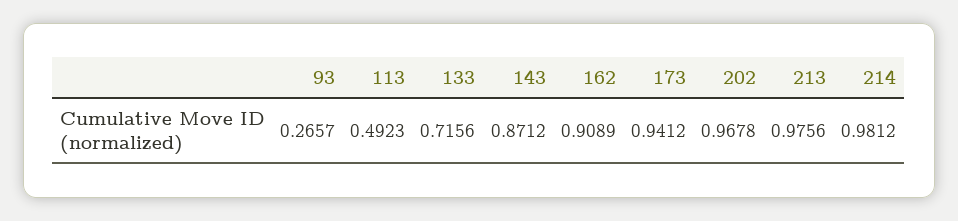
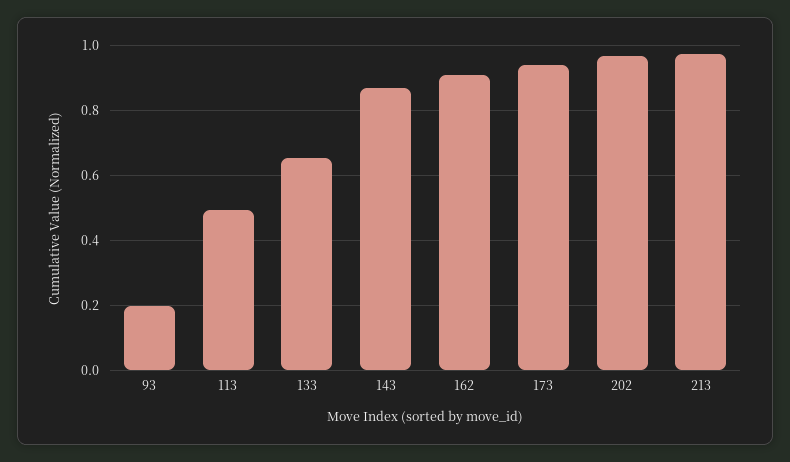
93: 0.2657 -> 0.2
133: 0.7156 -> 0.66
214: 0.9812 -> none

